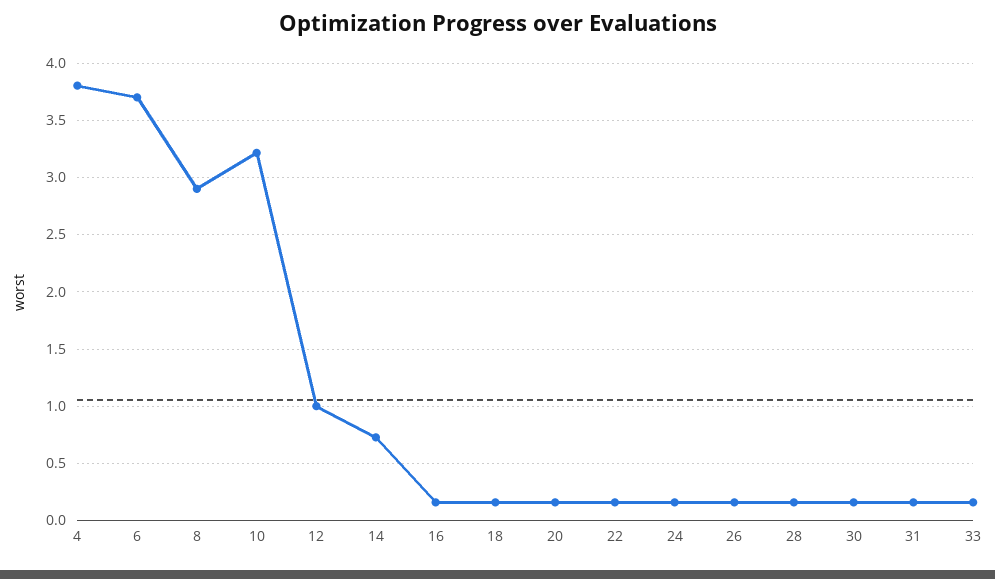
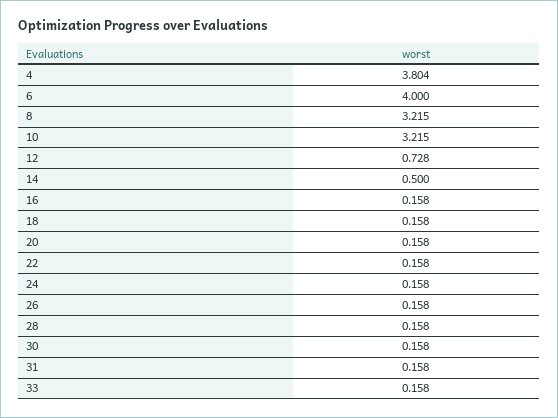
6: 3.7 -> 4
8: 2.9 -> 3.215
12: 1 -> 0.728
14: 0.7 -> 0.5

